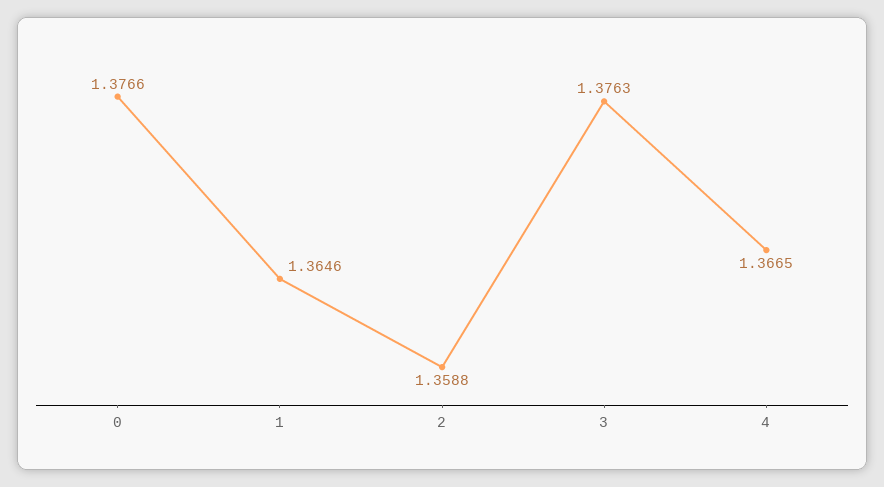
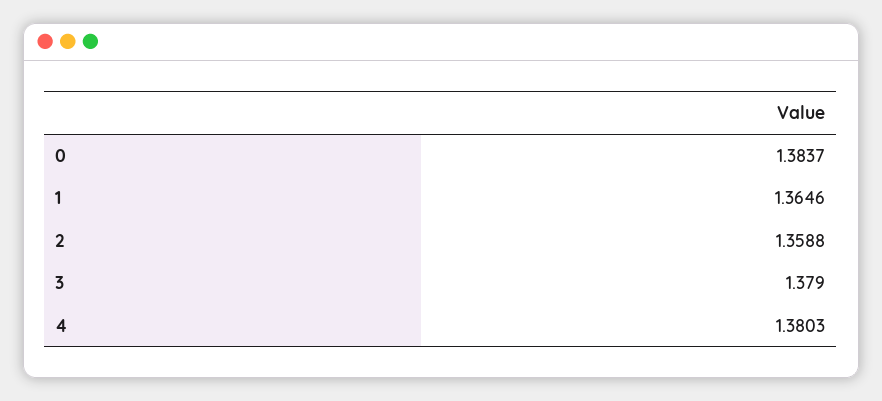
0: 1.3766 -> 1.3837
3: 1.3763 -> 1.379
4: 1.3665 -> 1.3803

